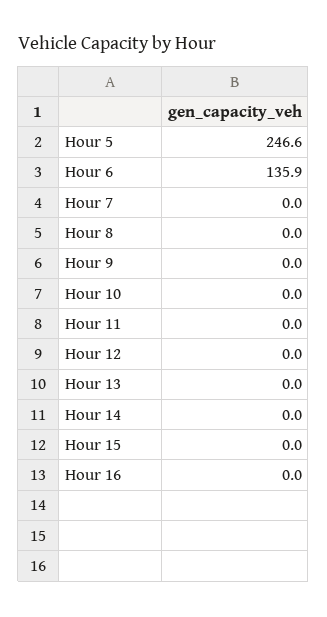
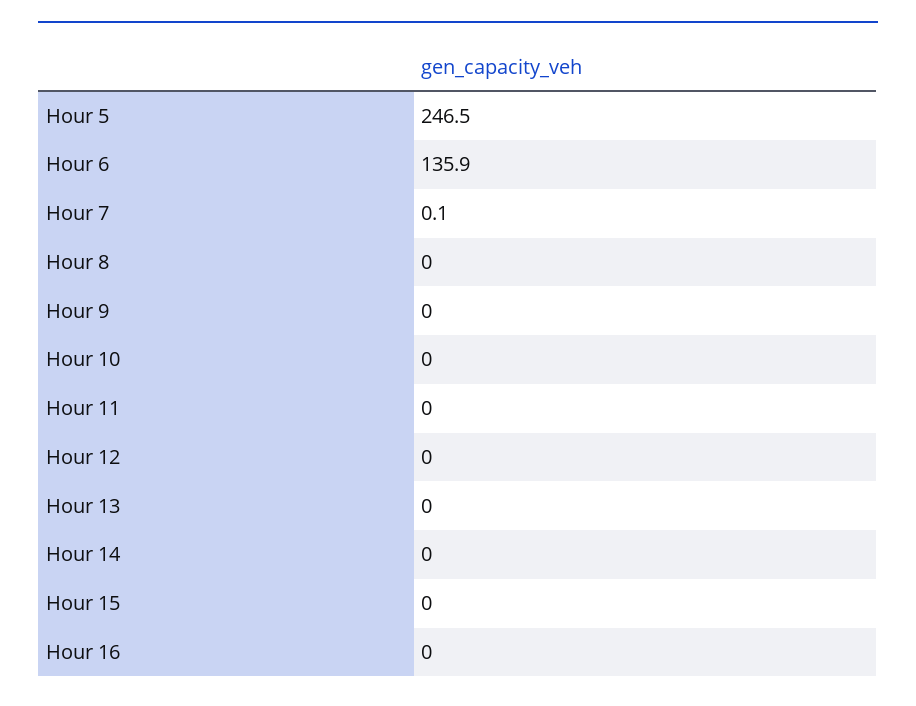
Hour 5: 246.6 -> 246.5
Hour 7: 0 -> 0.1

